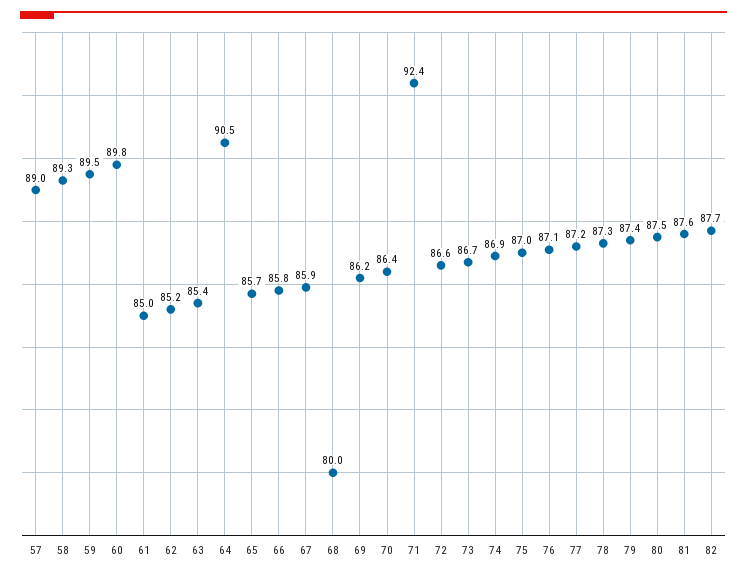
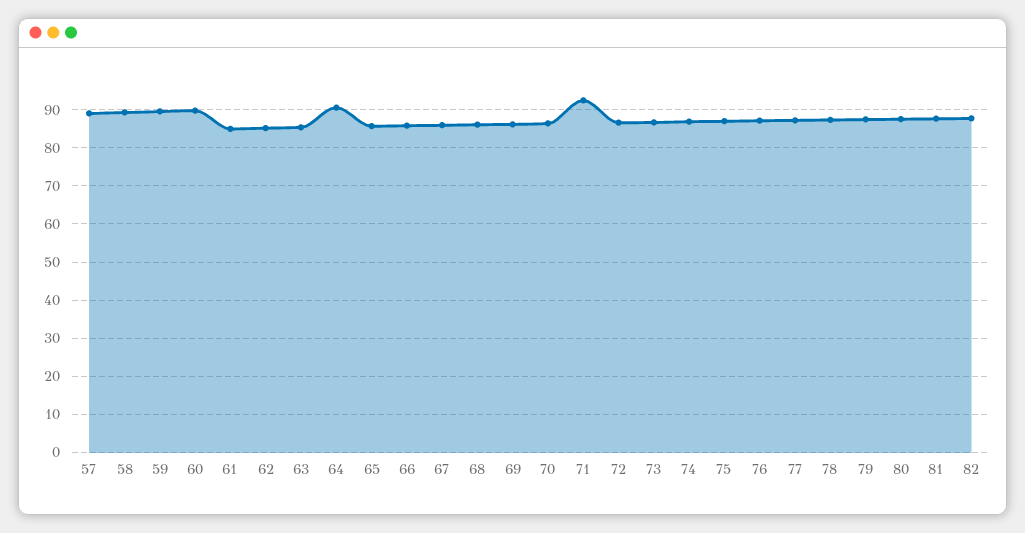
68: 80 -> 86

